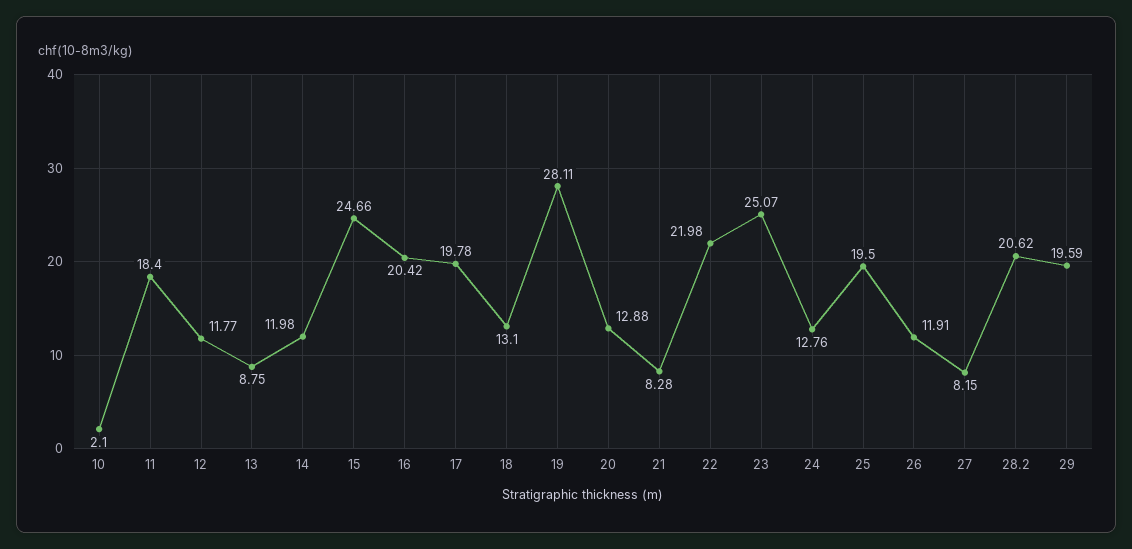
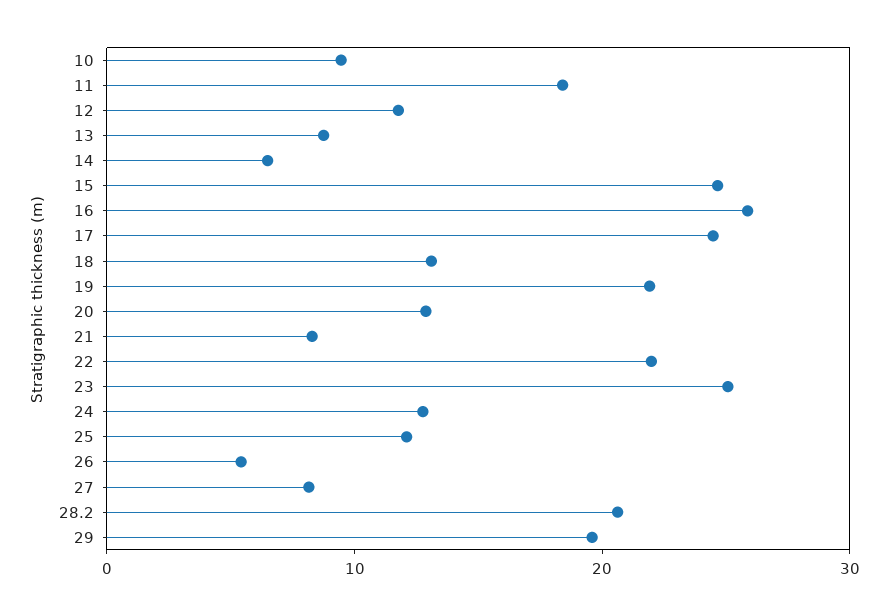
10: 2.1 -> 10
14: 11.98 -> 6
16: 20.42 -> 26
17: 19.78 -> 24
19: 28.11 -> 22
25: 19.5 -> 12
26: 11.91 -> 6

